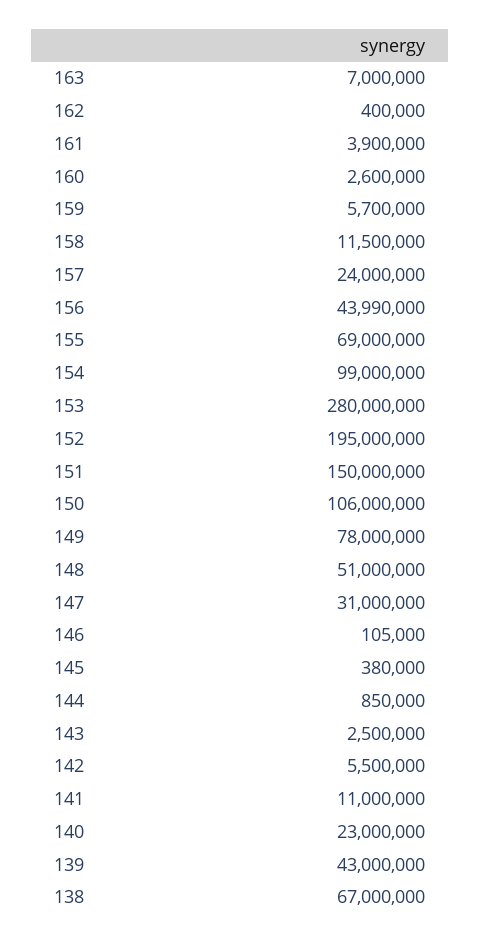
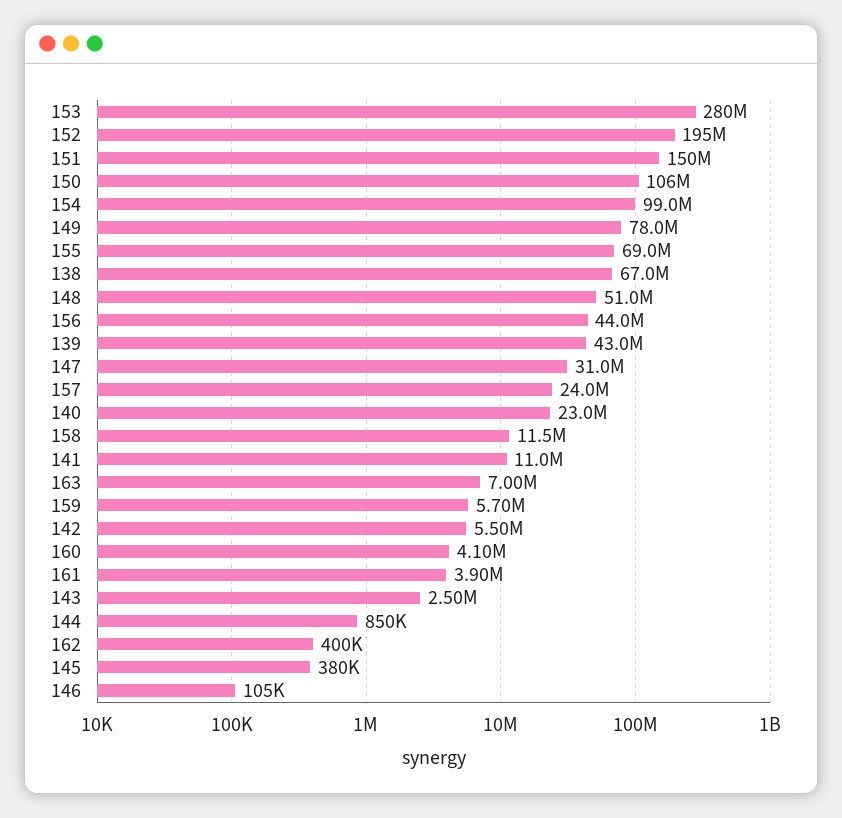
160: 2600000 -> 4100000

